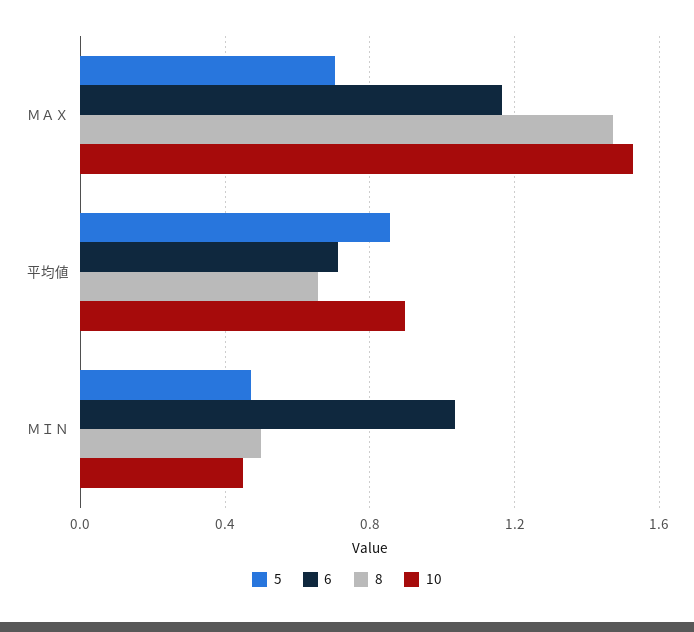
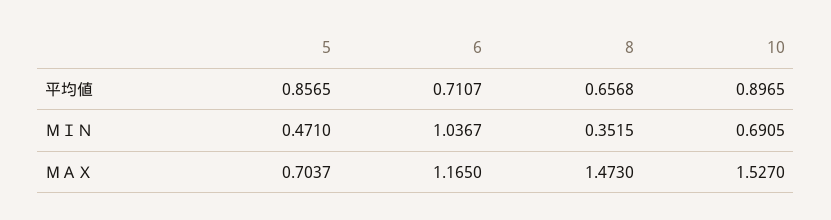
8, ＭＩＮ: 0.5 -> 0.3515
10, ＭＩＮ: 0.45 -> 0.6905

